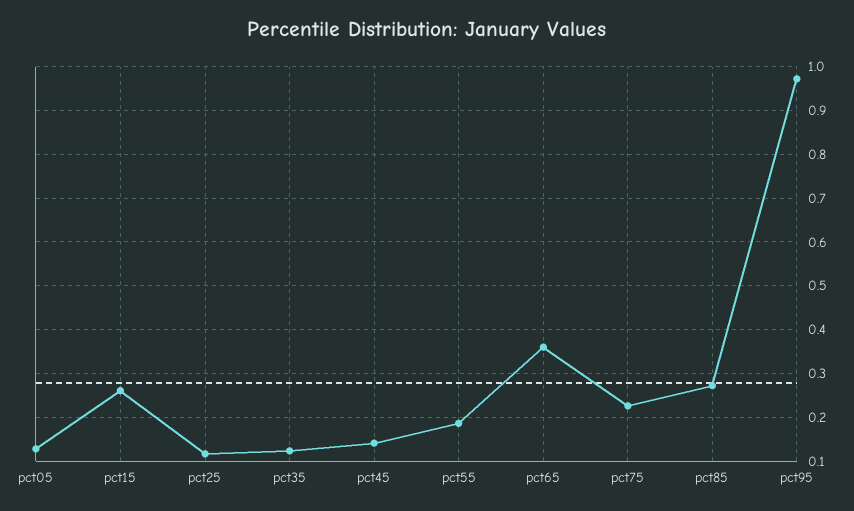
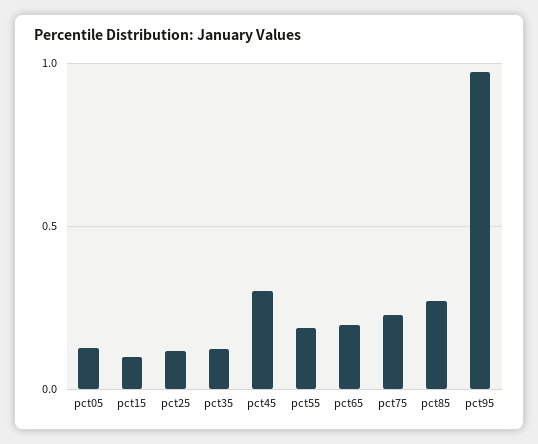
pct15: 0.26 -> 0.1
pct45: 0.14 -> 0.3
pct65: 0.36 -> 0.2

